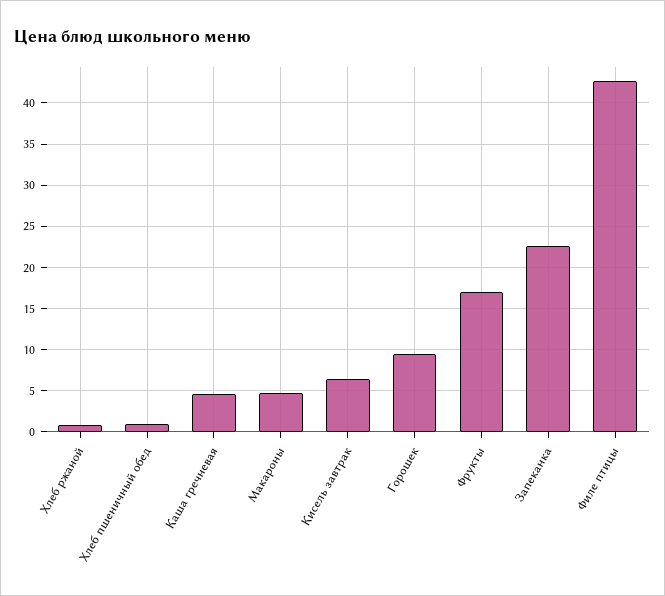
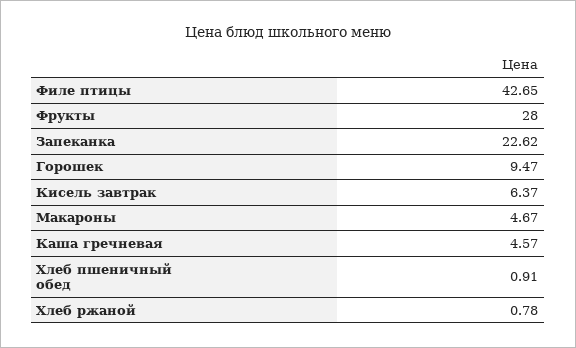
Фрукты: 17 -> 28

